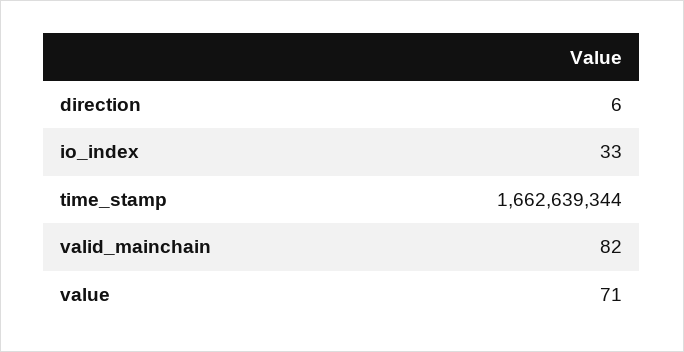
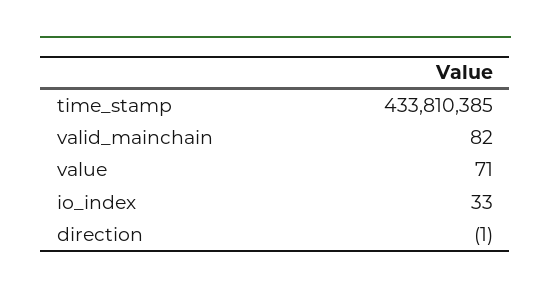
direction: 6 -> -1
time_stamp: 1662639344 -> 433810385

